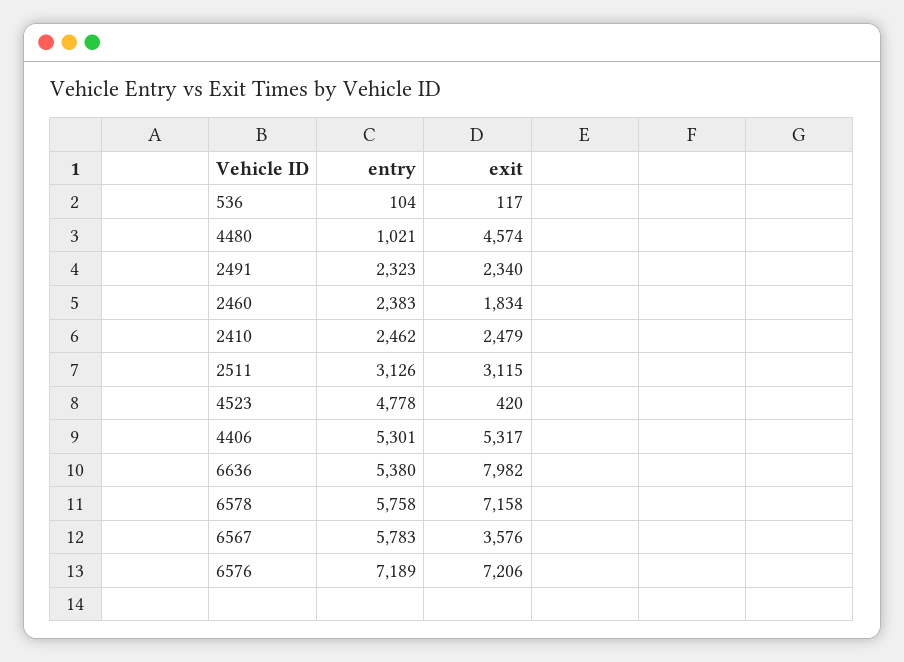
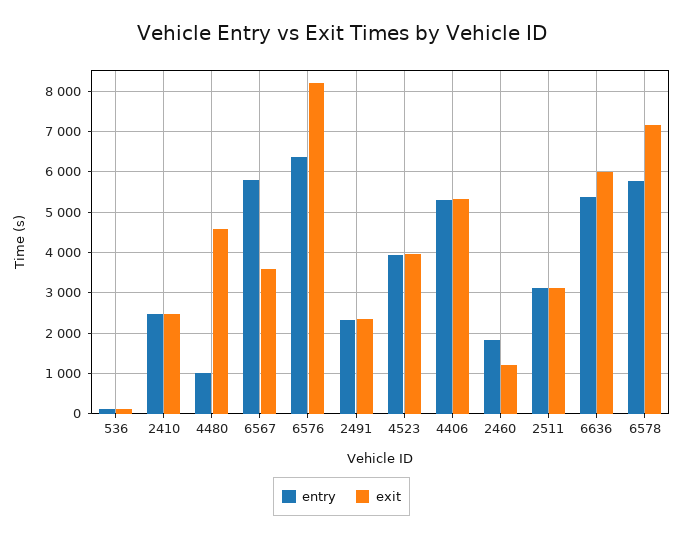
entry, 2460: 2383 -> 1800
exit, 2460: 1834 -> 1200
entry, 4523: 4778 -> 4000
exit, 4523: 420 -> 4000
exit, 6636: 7982 -> 6000
entry, 6576: 7189 -> 6400
exit, 6576: 7206 -> 8200

